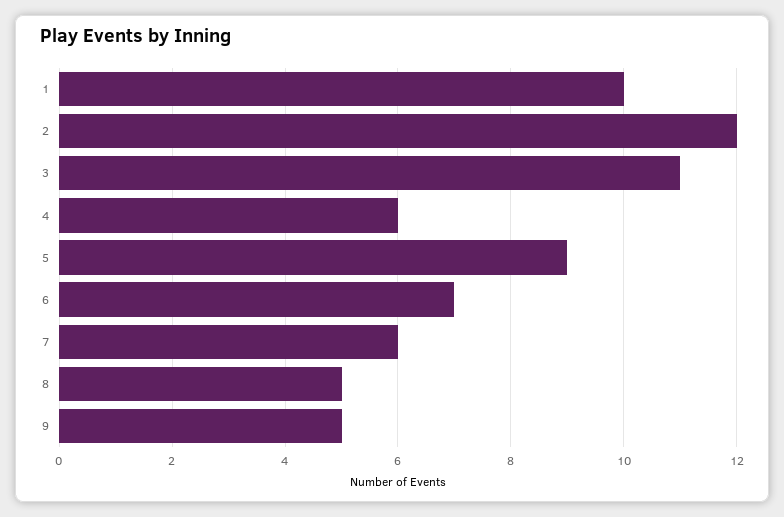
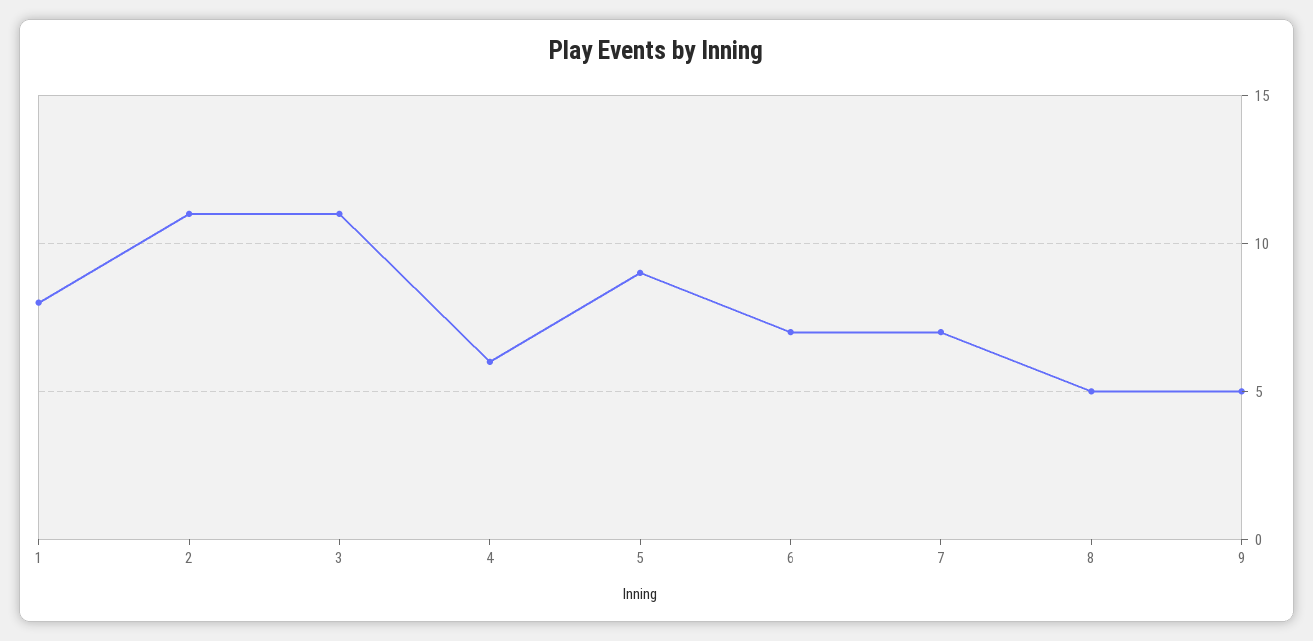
1: 10 -> 8
2: 12 -> 11
7: 6 -> 7

